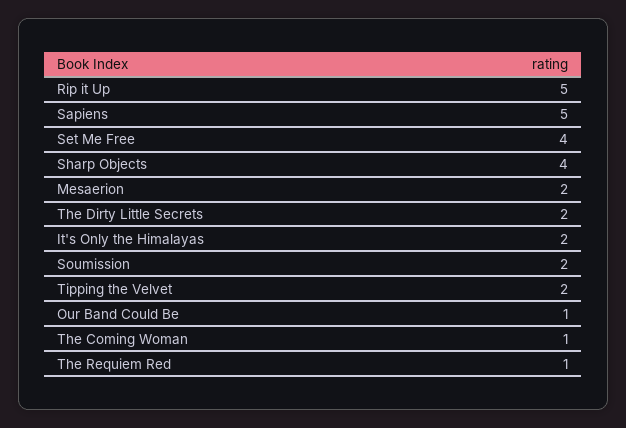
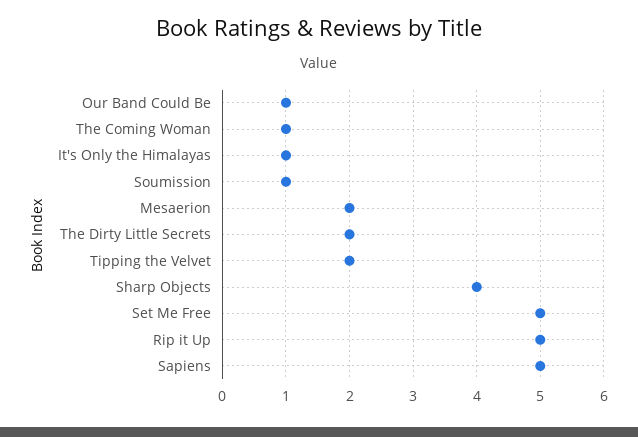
Set Me Free: 4 -> 5
It's Only the Himalayas: 2 -> 1
Soumission: 2 -> 1
The Requiem Red: 1 -> none

